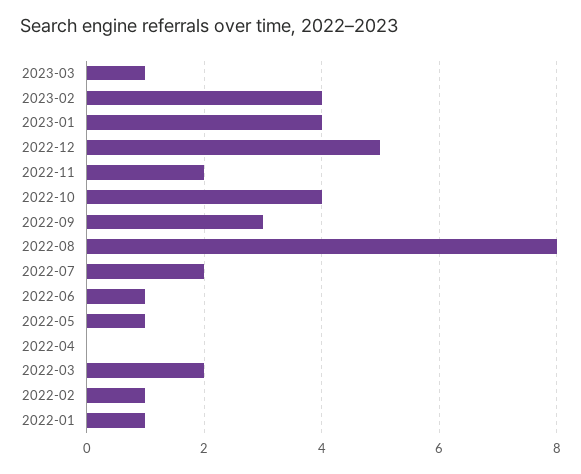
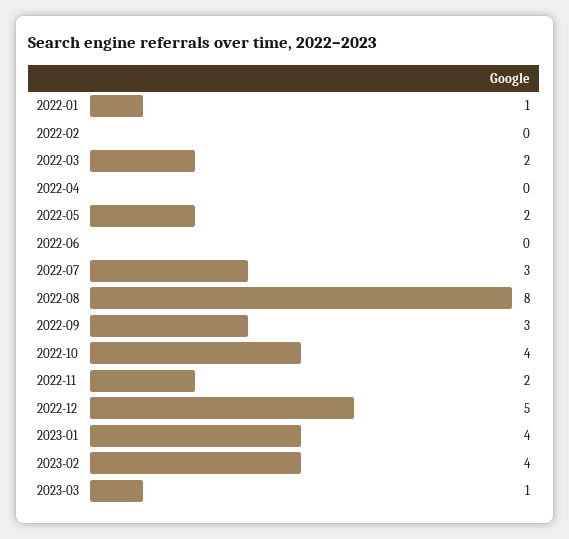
2022-07: 2 -> 3
2022-06: 1 -> 0
2022-05: 1 -> 2
2022-02: 1 -> 0

